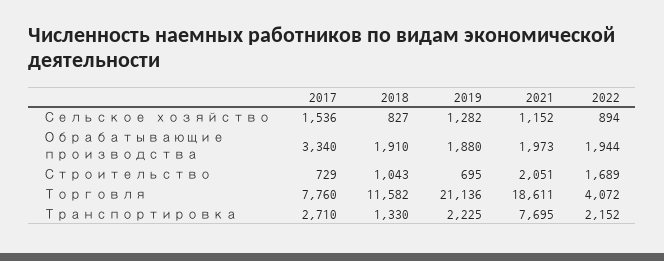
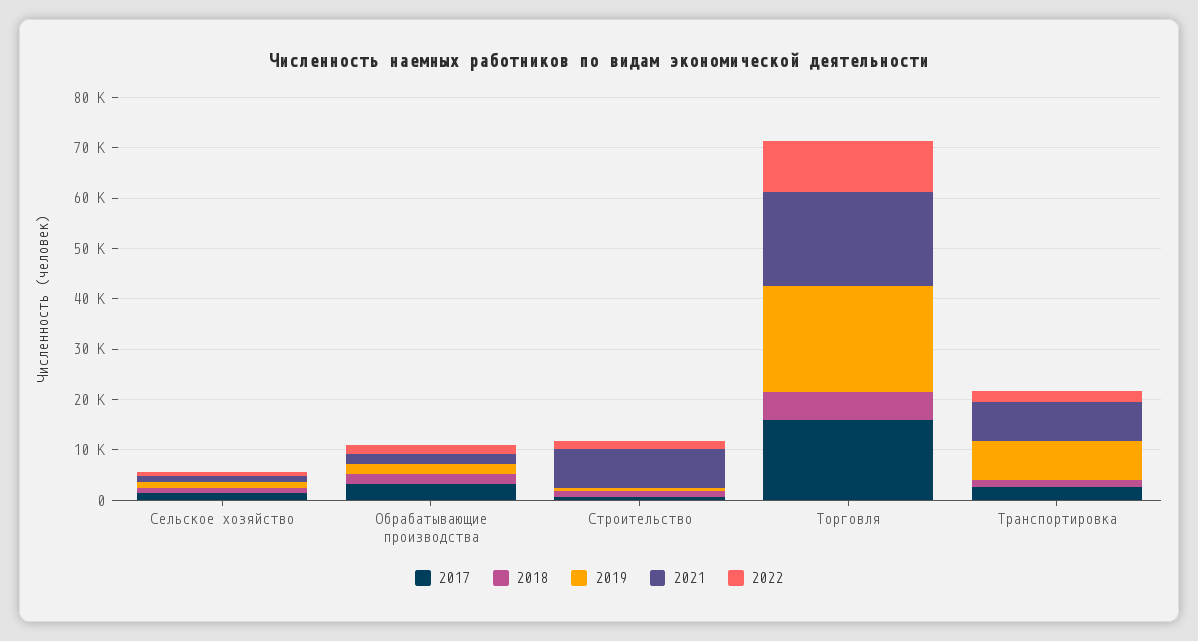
2021, Строительство: 2051 -> 8000
2017, Торговля: 7760 -> 16000
2018, Торговля: 11582 -> 6000
2022, Торговля: 4072 -> 10000
2019, Транспортировка: 2225 -> 8000

